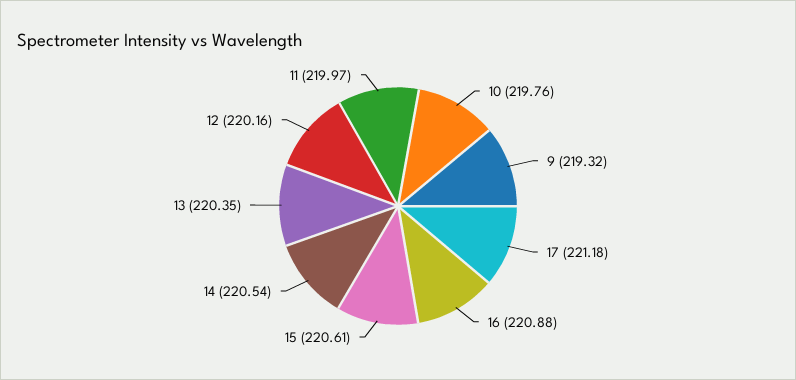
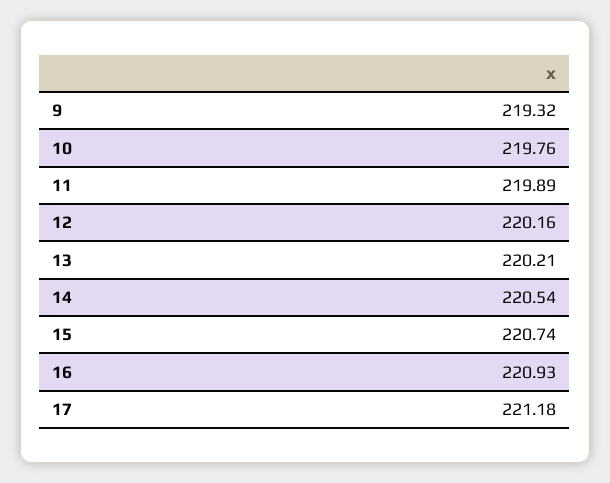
16: 220.88 -> 220.93
15: 220.61 -> 220.74
13: 220.35 -> 220.21
11: 219.97 -> 219.89

